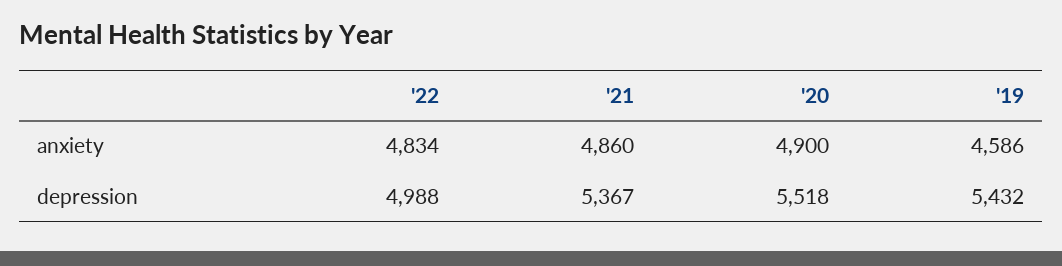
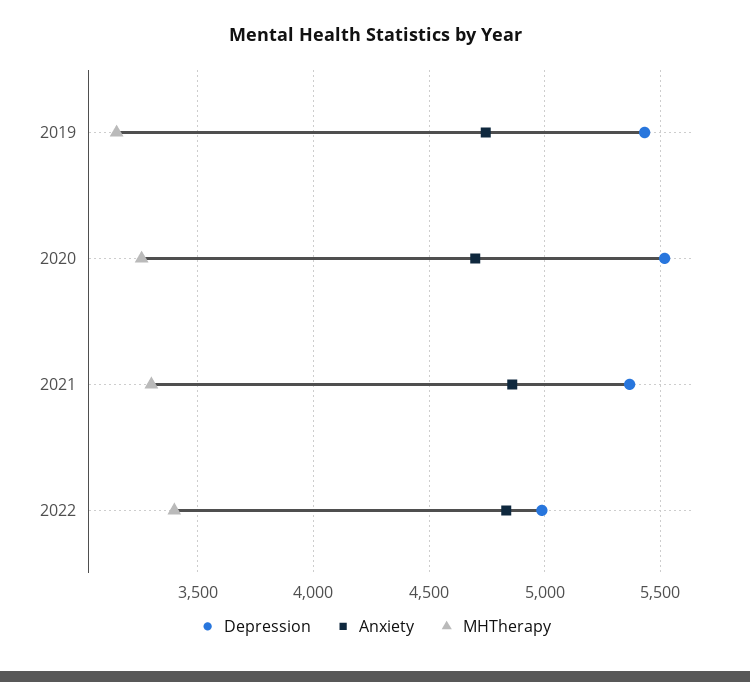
anxiety, '20: 4900 -> 4700
anxiety, '19: 4586 -> 4750
MHTherapy, '19: none -> 3150
MHTherapy, '20: none -> 3250
MHTherapy, '21: none -> 3300
MHTherapy, '22: none -> 3400

